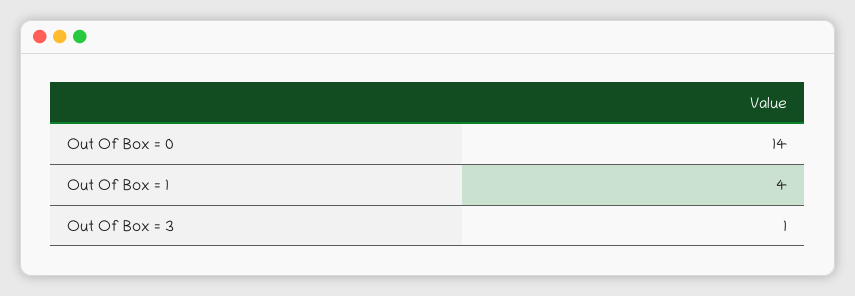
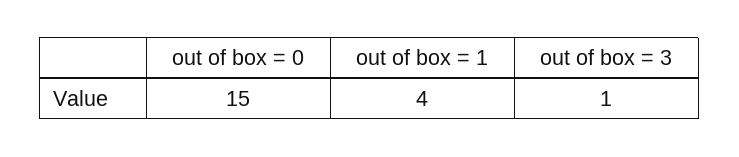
Out Of Box = 0: 14 -> 15

